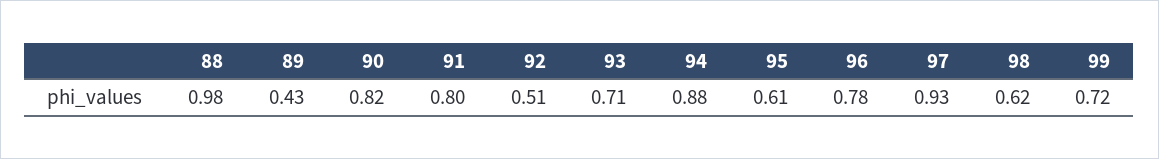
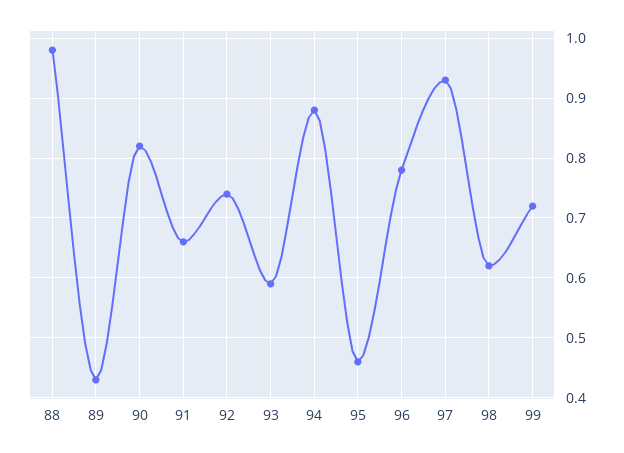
91: 0.8 -> 0.65
92: 0.51 -> 0.75
93: 0.71 -> 0.6
95: 0.61 -> 0.45

